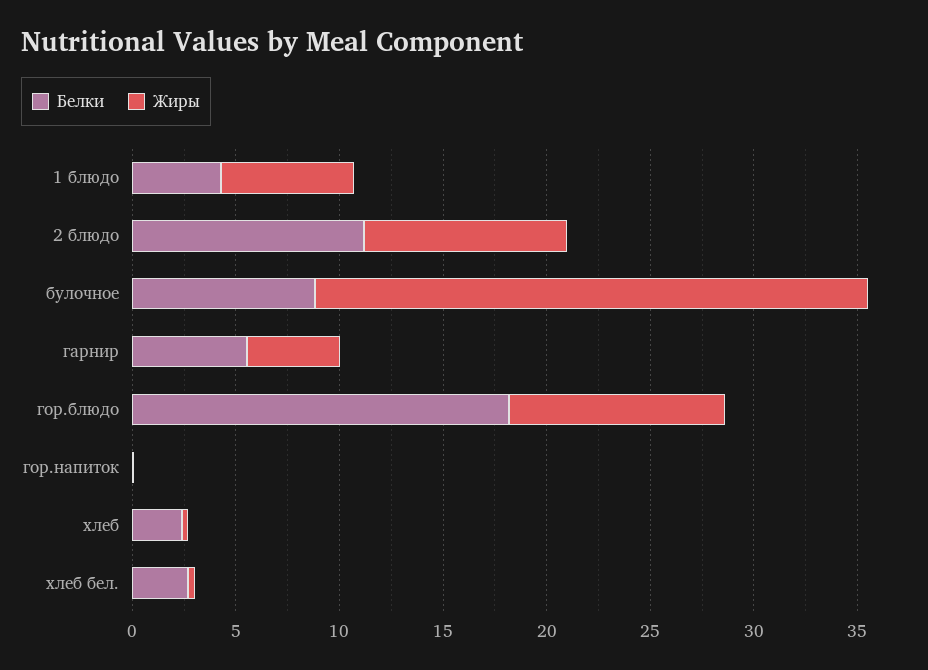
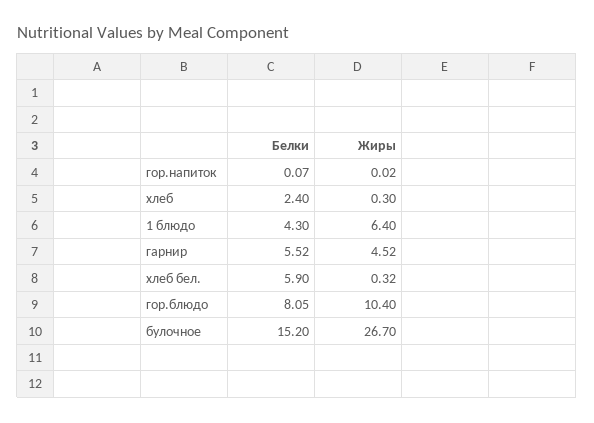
Белки, 2 блюдо: 11 -> none
Жиры, 2 блюдо: 10 -> none
Белки, булочное: 9 -> 15.2
Белки, гор.блюдо: 18 -> 8.05
Белки, хлеб бел.: 3 -> 5.9

